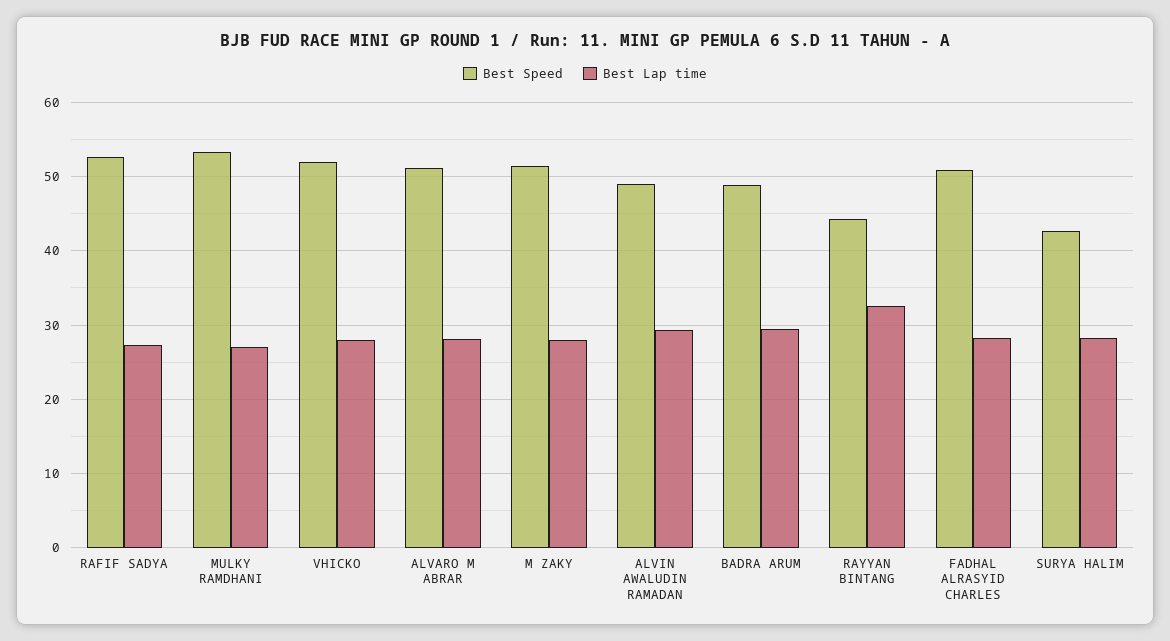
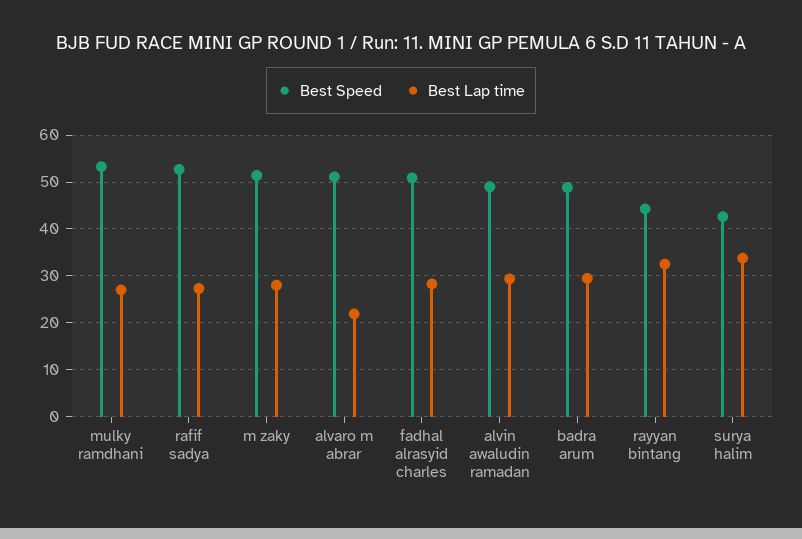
Best Speed, VHICKO: 52 -> none
Best Lap time, VHICKO: 28 -> none
Best Lap time, ALVARO M ABRAR: 28 -> 22
Best Lap time, SURYA HALIM: 28 -> 34

